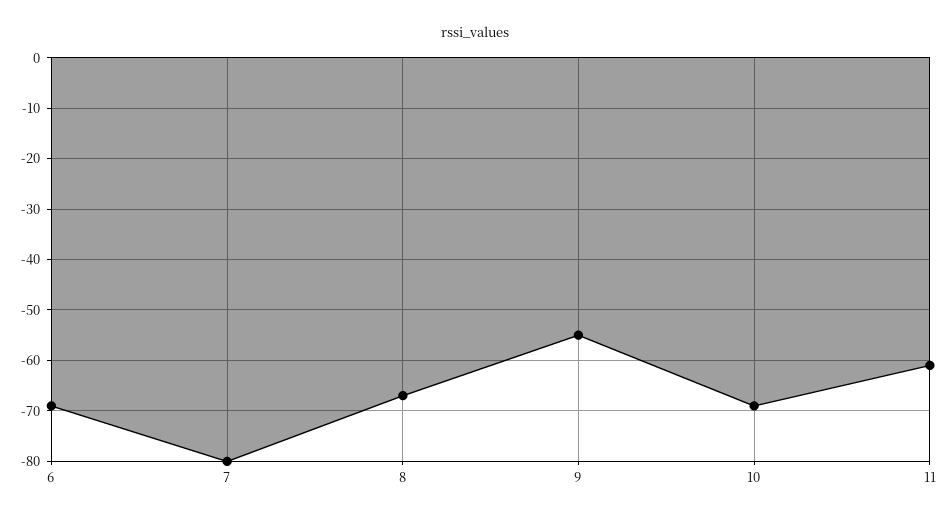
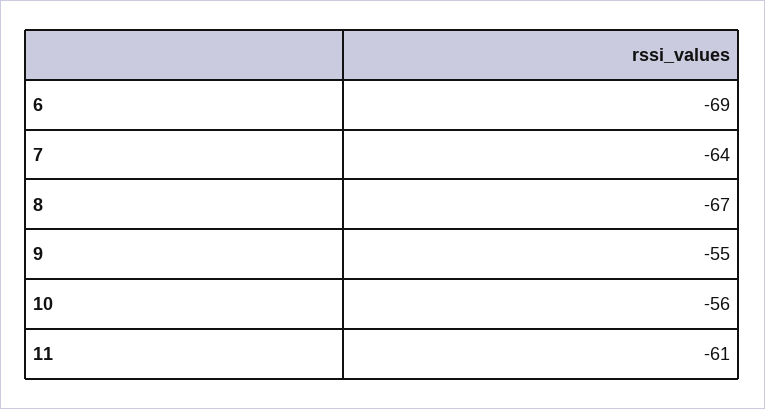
7: -80 -> -64
10: -70 -> -56

